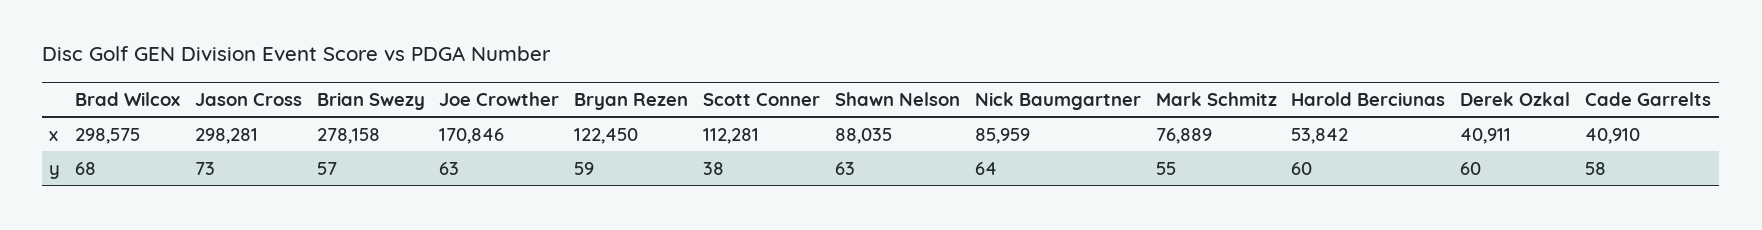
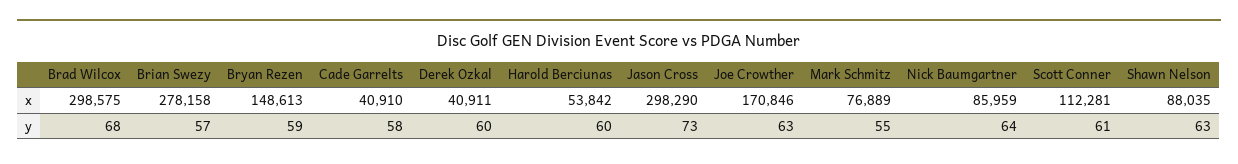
Jason Cross, x: 298281 -> 298290
Bryan Rezen, x: 122450 -> 148613
Scott Conner, y: 38 -> 61

